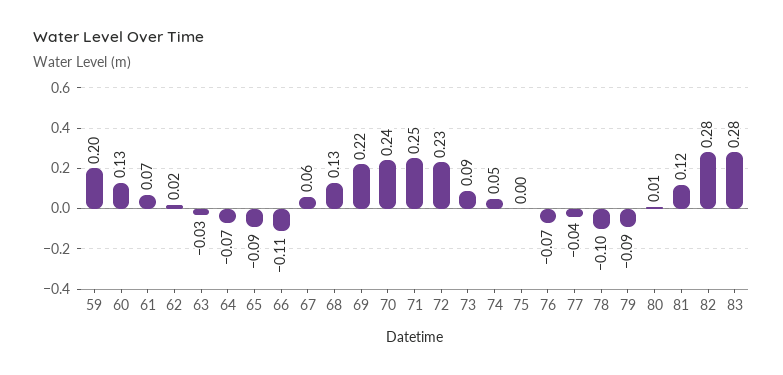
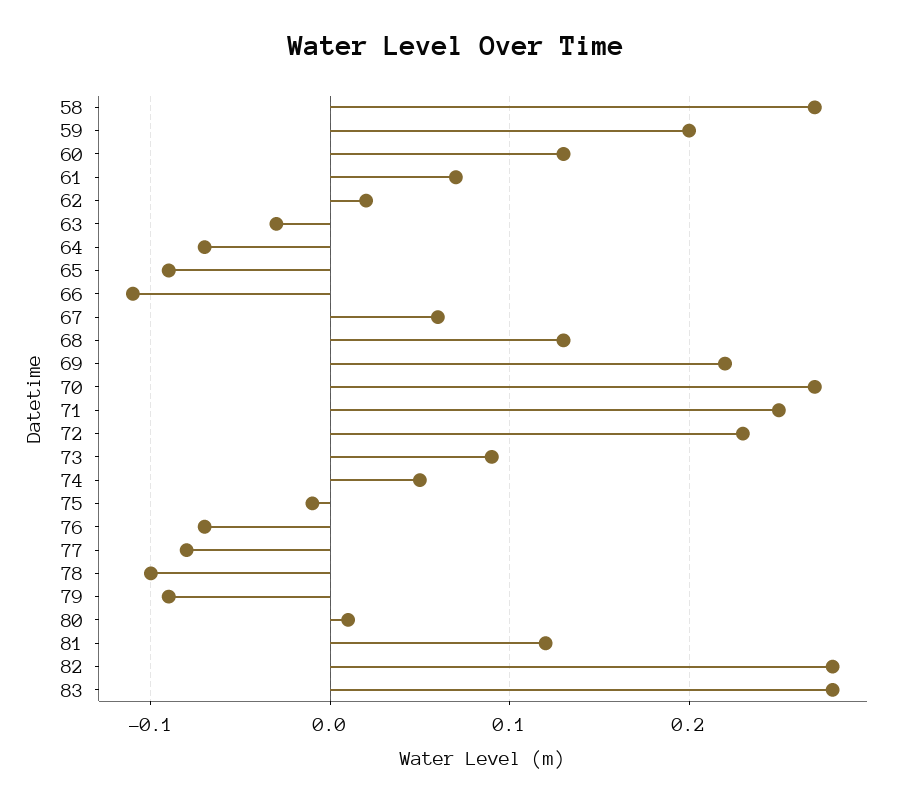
70: 0.24 -> 0.27
75: 0 -> -0.01
77: -0.04 -> -0.08
58: none -> 0.27

